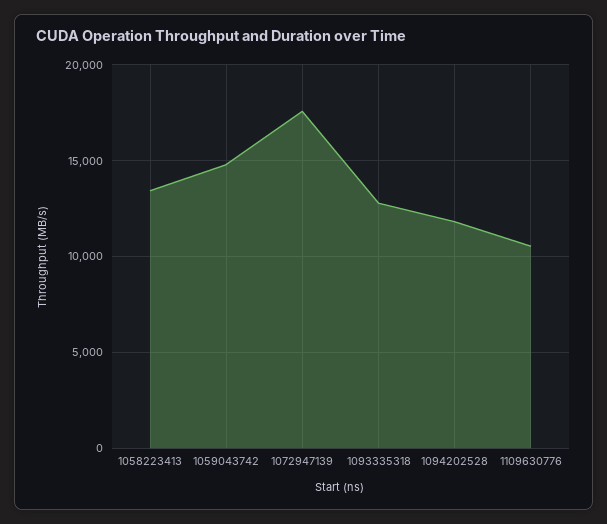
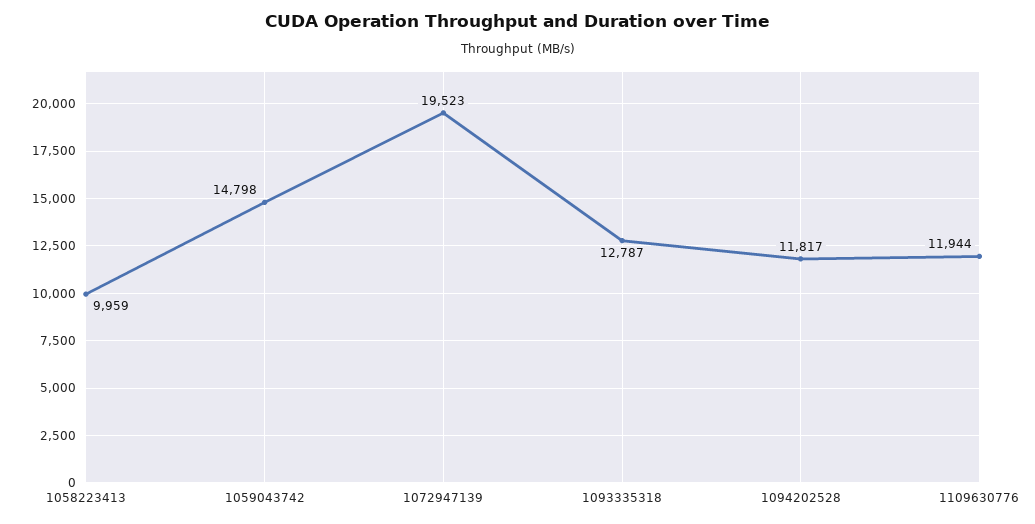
1058223413: 13500 -> 9959
1072947139: 17500 -> 19523
1109630776: 10500 -> 11944

